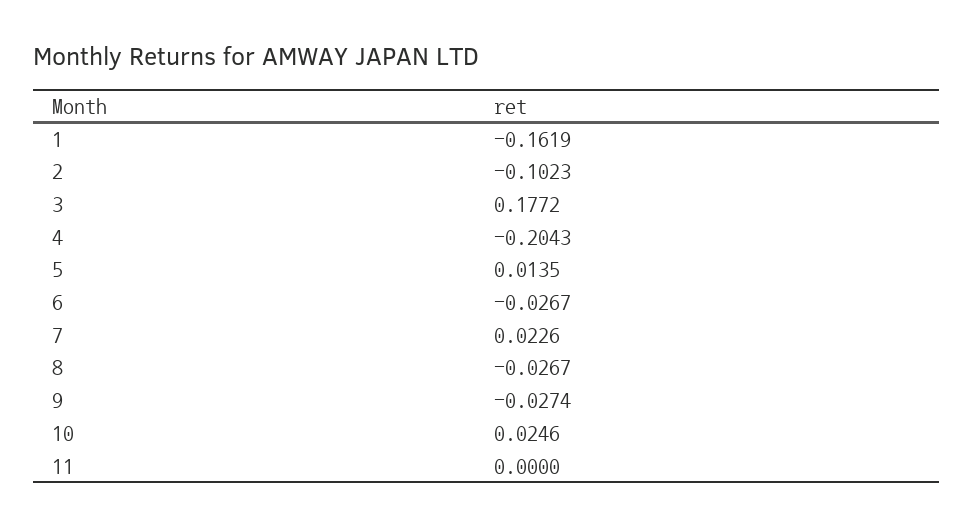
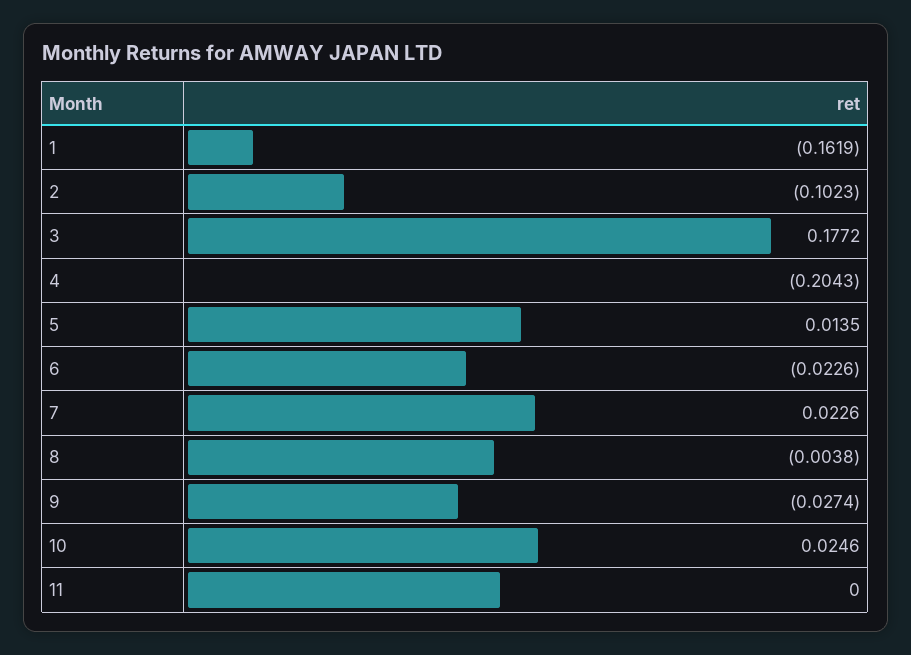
6: -0.0267 -> -0.0226
8: -0.0267 -> -0.0038

